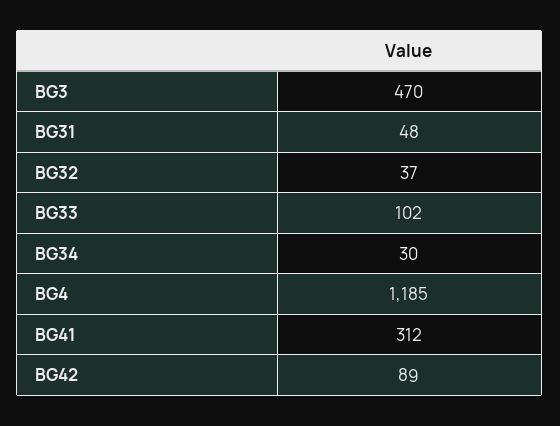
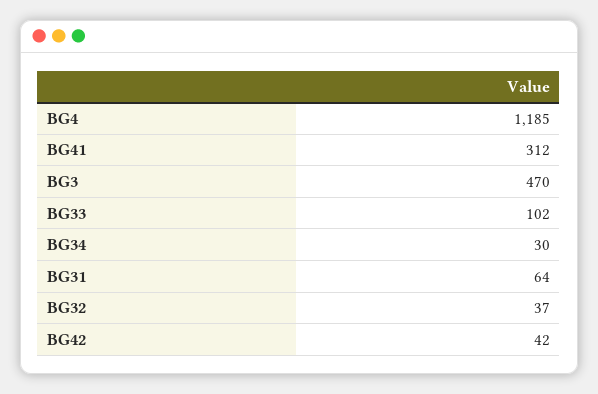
BG31: 48 -> 64
BG42: 89 -> 42

